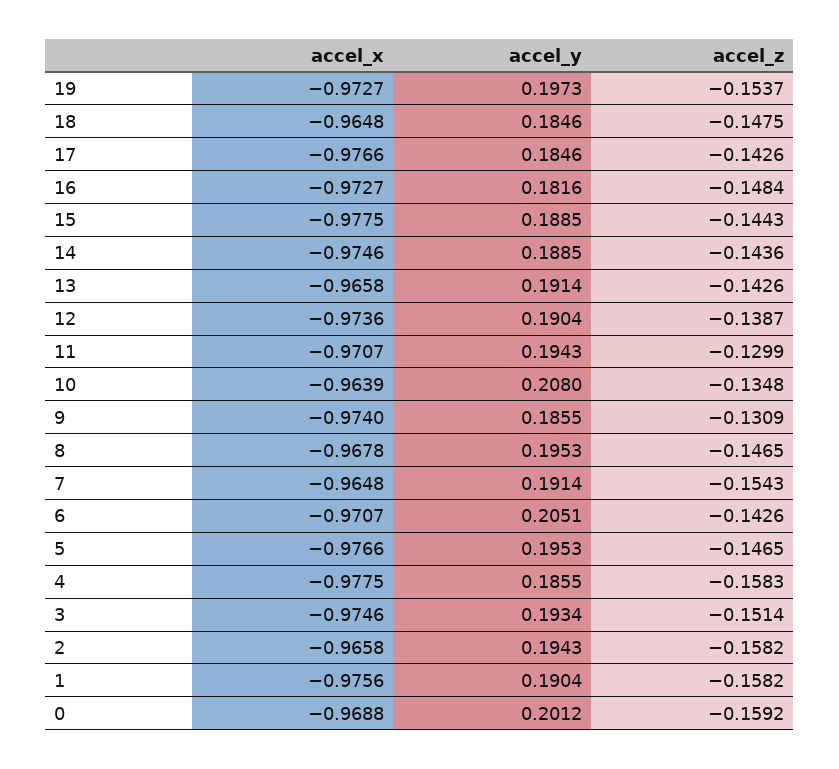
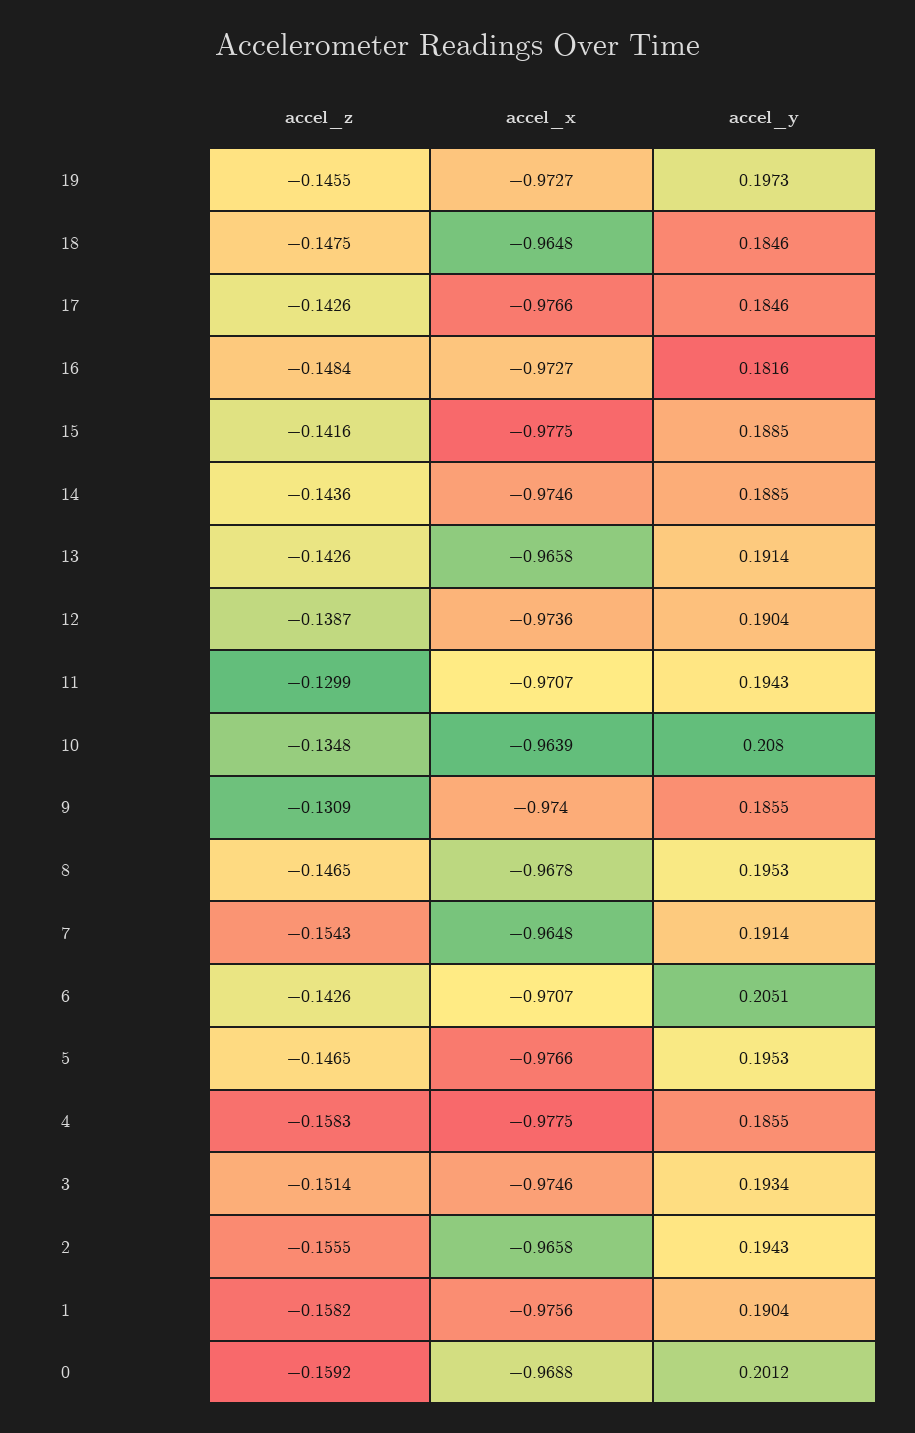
accel_z, 19: -0.1537 -> -0.1455
accel_z, 15: -0.1443 -> -0.1416
accel_z, 2: -0.1582 -> -0.1555

